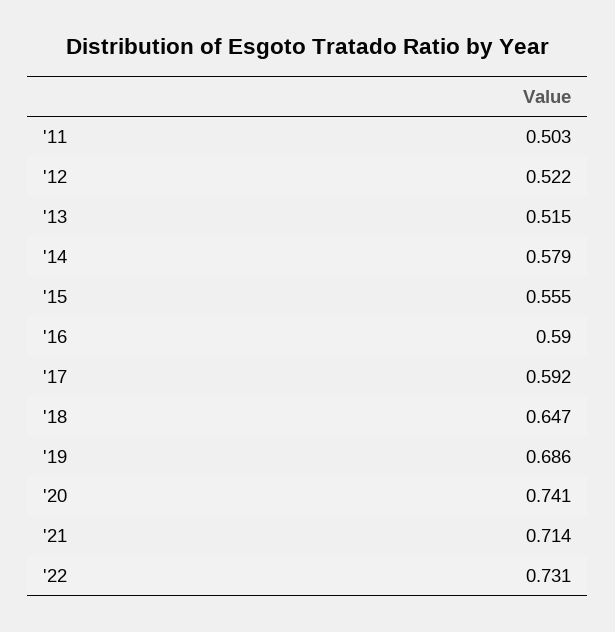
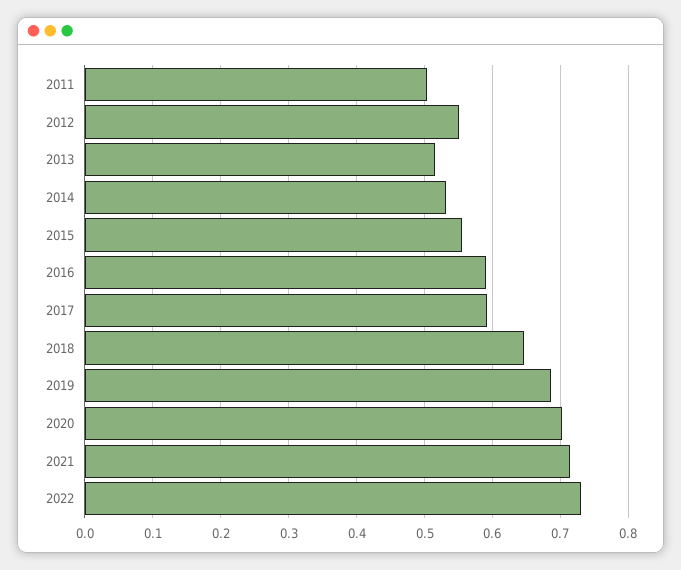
'12: 0.522 -> 0.55
'14: 0.579 -> 0.53
'20: 0.741 -> 0.7

